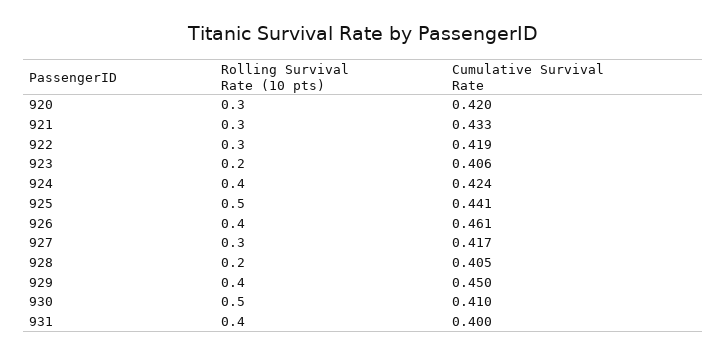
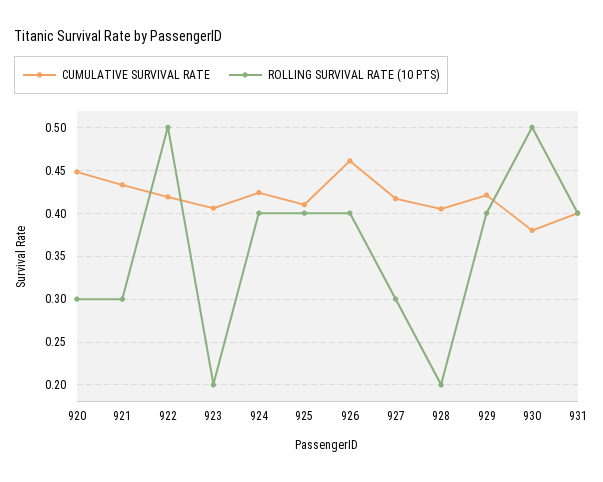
Cumulative Survival Rate, 920: 0.42 -> 0.45
Rolling Survival Rate (10 pts), 922: 0.3 -> 0.5
Rolling Survival Rate (10 pts), 925: 0.5 -> 0.4
Cumulative Survival Rate, 925: 0.441 -> 0.41
Cumulative Survival Rate, 929: 0.45 -> 0.42
Cumulative Survival Rate, 930: 0.41 -> 0.38

